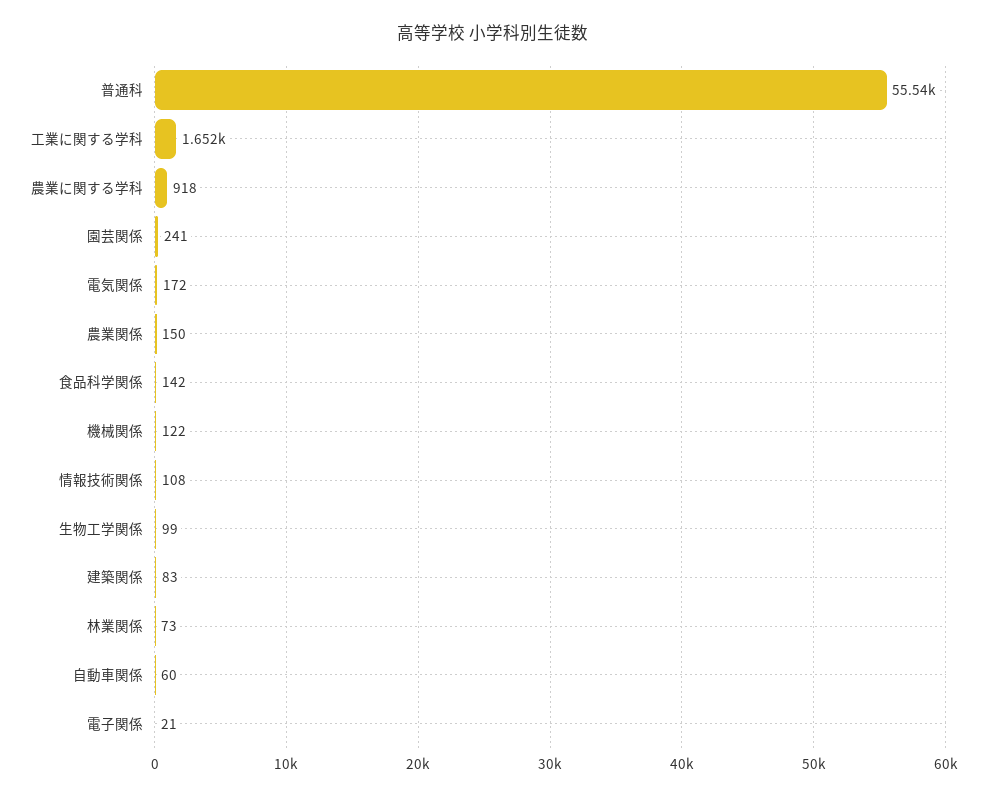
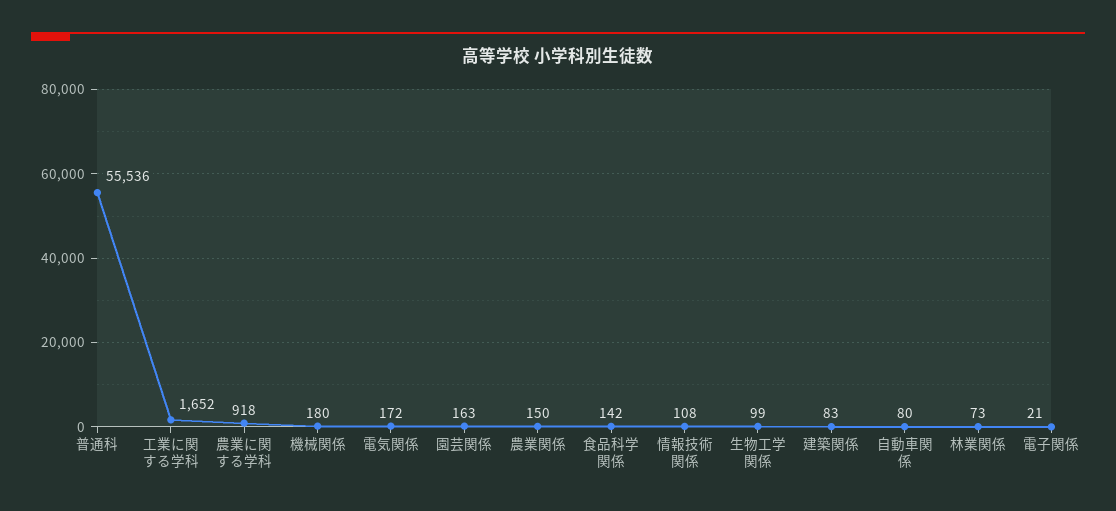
園芸関係: 241 -> 163
機械関係: 122 -> 180
自動車関係: 60 -> 80

